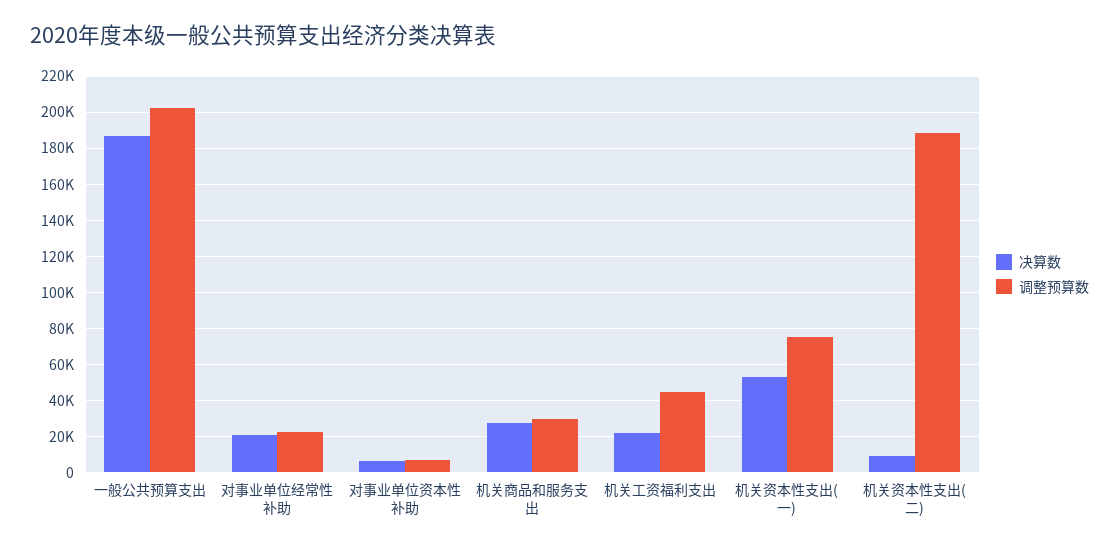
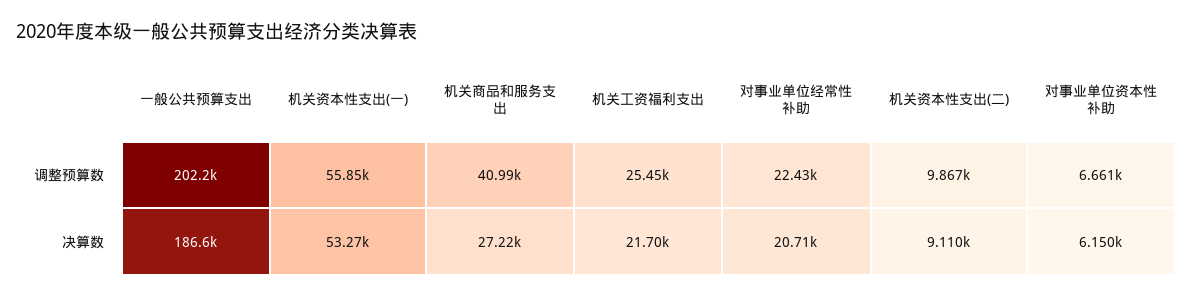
调整预算数, 机关商品和服务支出: 30000 -> 40990
调整预算数, 机关工资福利支出: 45000 -> 25450
调整预算数, 机关资本性支出(一): 75000 -> 55850
调整预算数, 机关资本性支出(二): 190000 -> 9867

